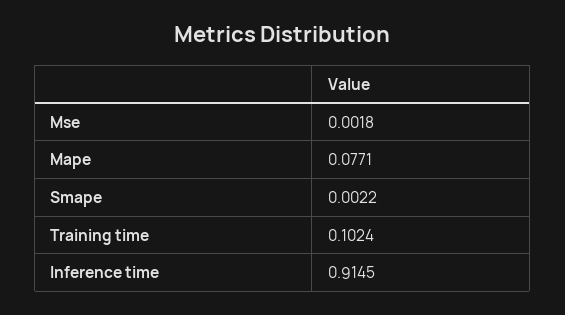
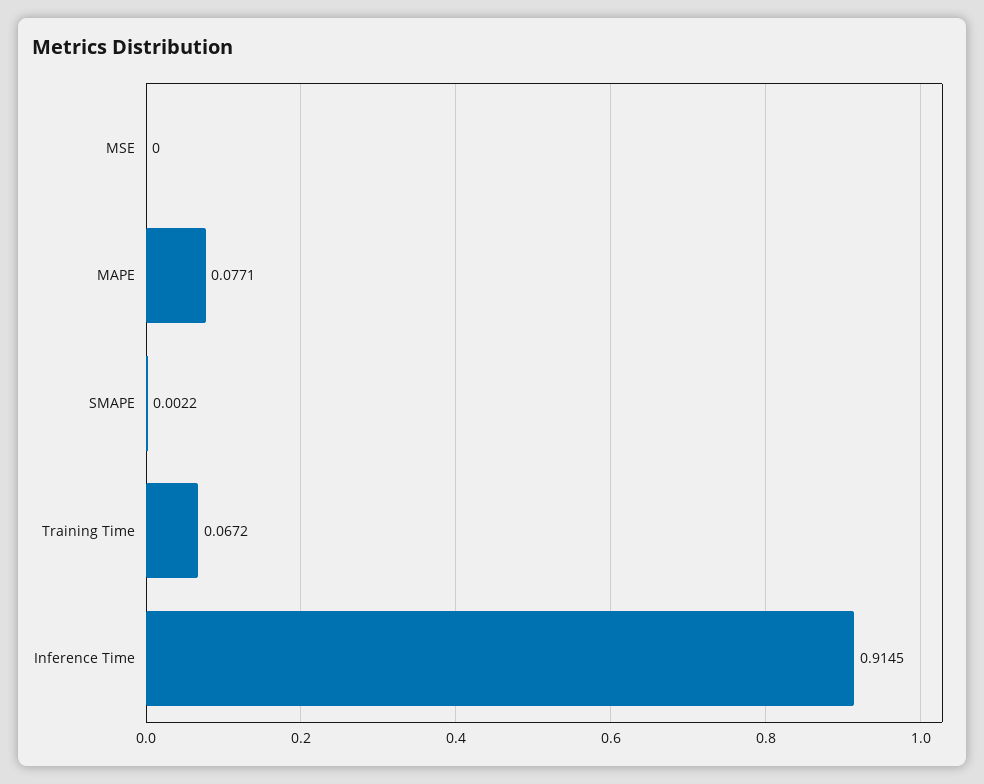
Mse: 0.0018 -> 0
Training time: 0.1024 -> 0.0672

